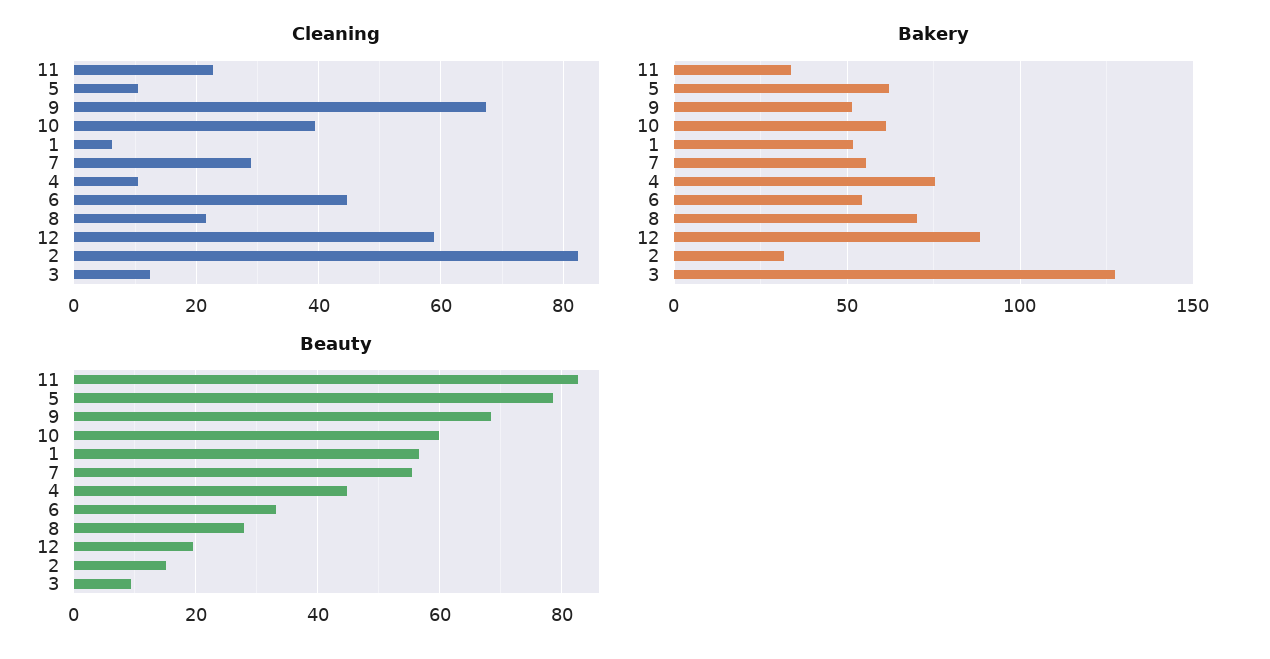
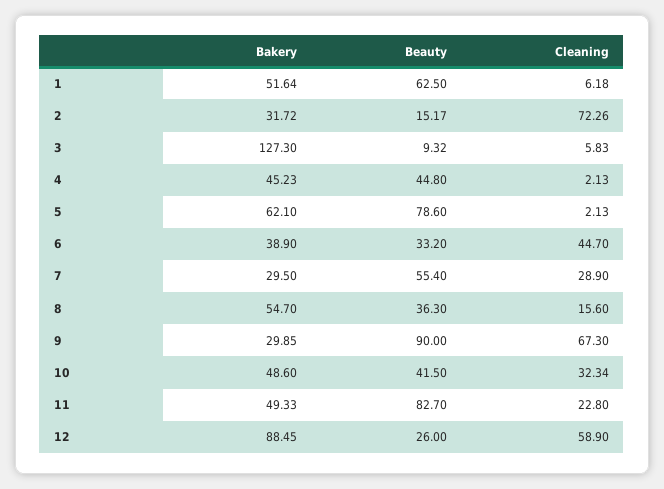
Cleaning, 5: 10 -> 2.13
Cleaning, 10: 40 -> 32.34
Cleaning, 4: 10 -> 2.13
Cleaning, 8: 22 -> 15.6
Cleaning, 2: 82 -> 72.26
Cleaning, 3: 12 -> 5.83
Bakery, 11: 35 -> 49.33
Bakery, 9: 50 -> 29.85
Bakery, 10: 60 -> 48.6
Bakery, 7: 55 -> 29.5
Bakery, 4: 75 -> 45.23
Bakery, 6: 55 -> 38.9
Bakery, 8: 70 -> 54.7
Beauty, 9: 68 -> 90
Beauty, 10: 60 -> 41.5
Beauty, 1: 56 -> 62.5
Beauty, 8: 28 -> 36.3
Beauty, 12: 20 -> 26

